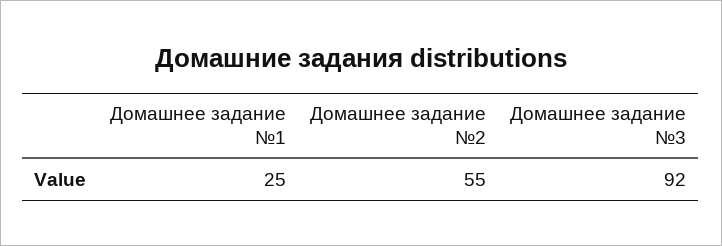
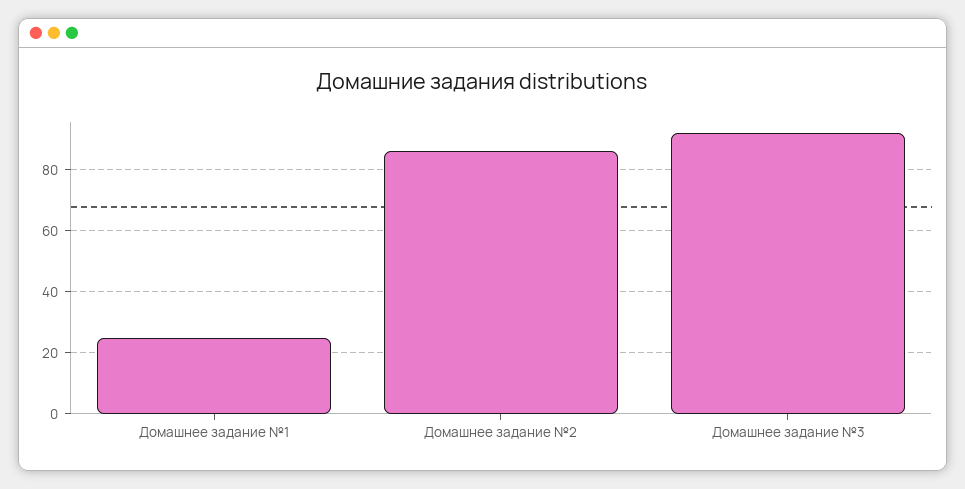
Домашнее задание №2: 55 -> 85

